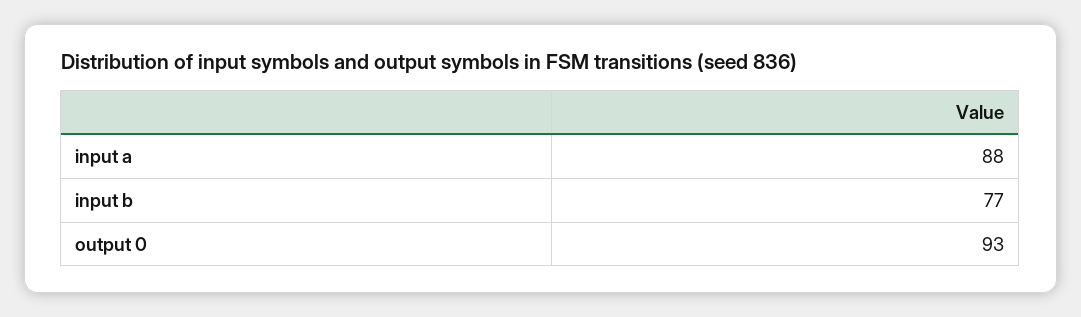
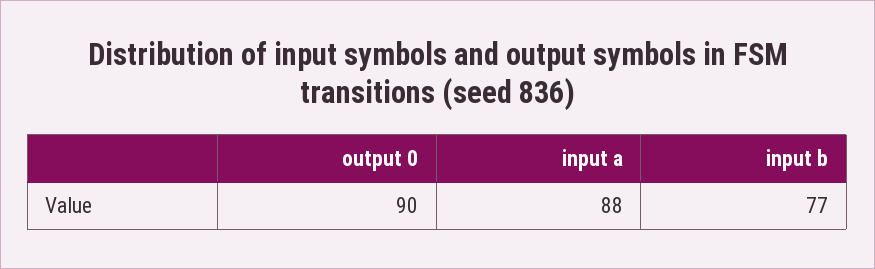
output 0: 93 -> 90

